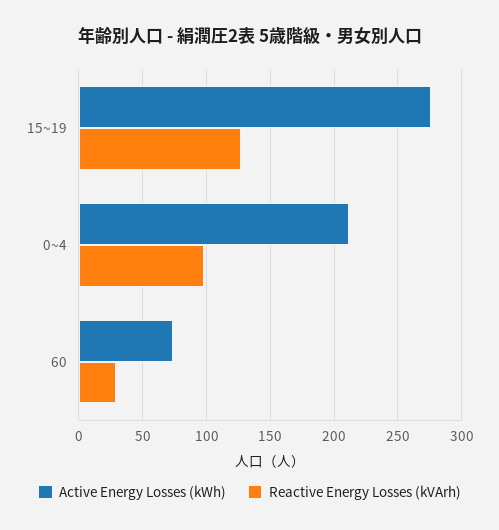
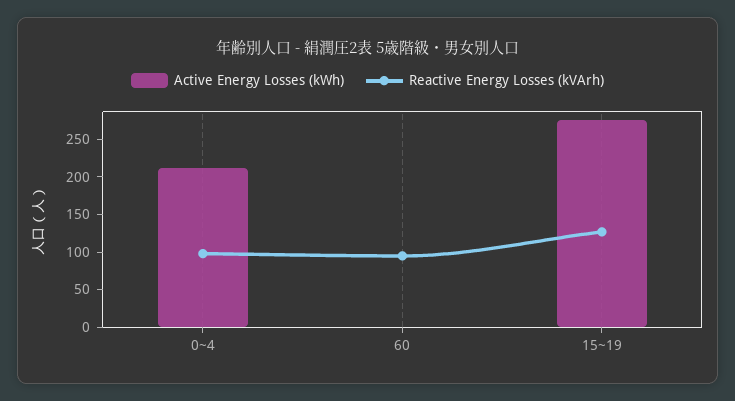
Active Energy Losses (kWh), 60: 75 -> 0
Reactive Energy Losses (kVArh), 60: 30 -> 100

